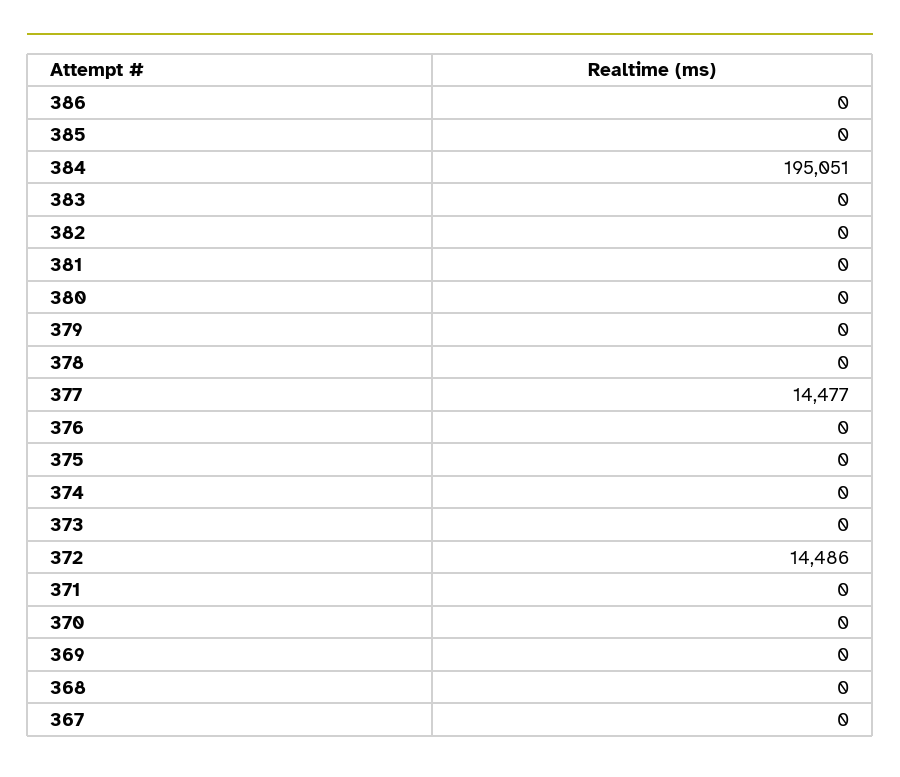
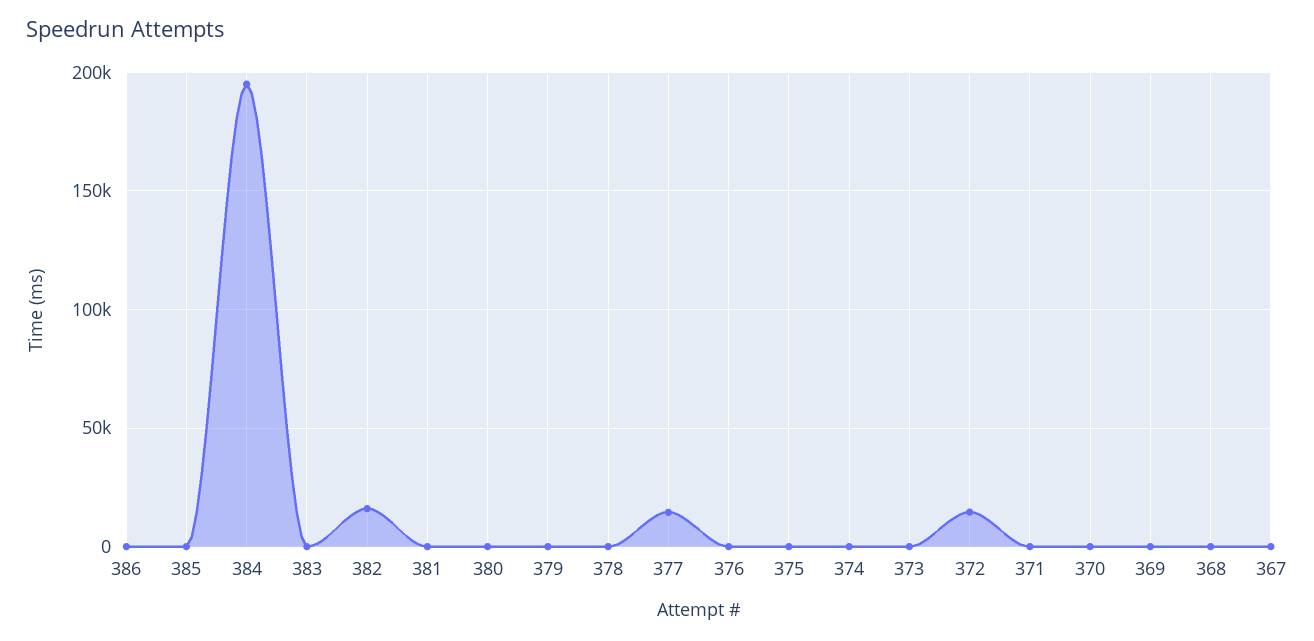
382: 0 -> 15000

